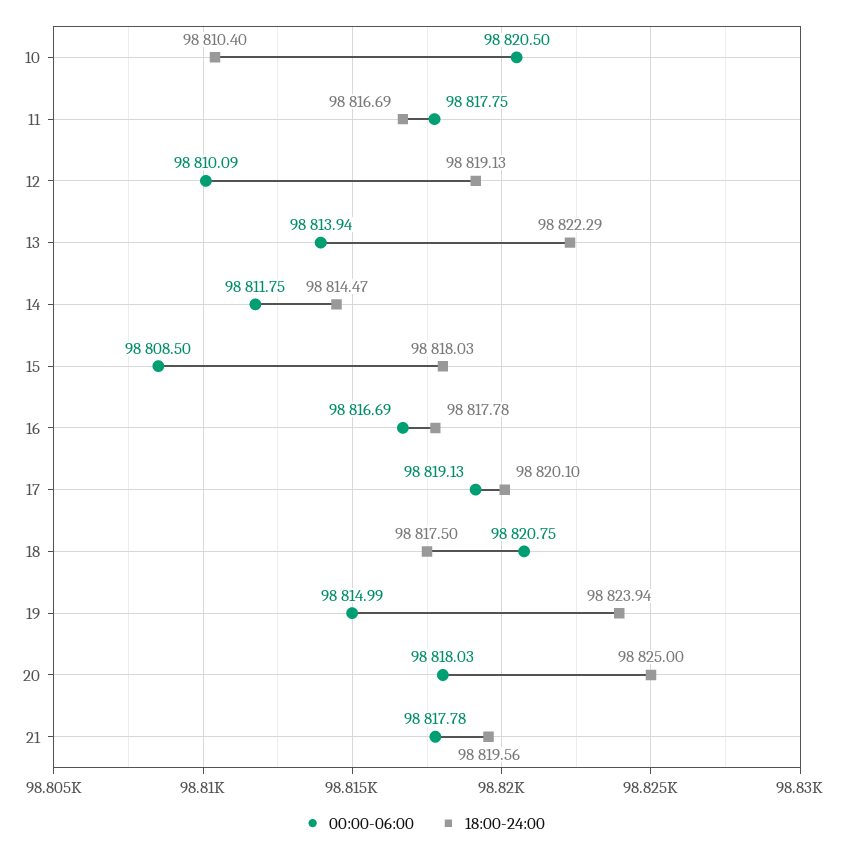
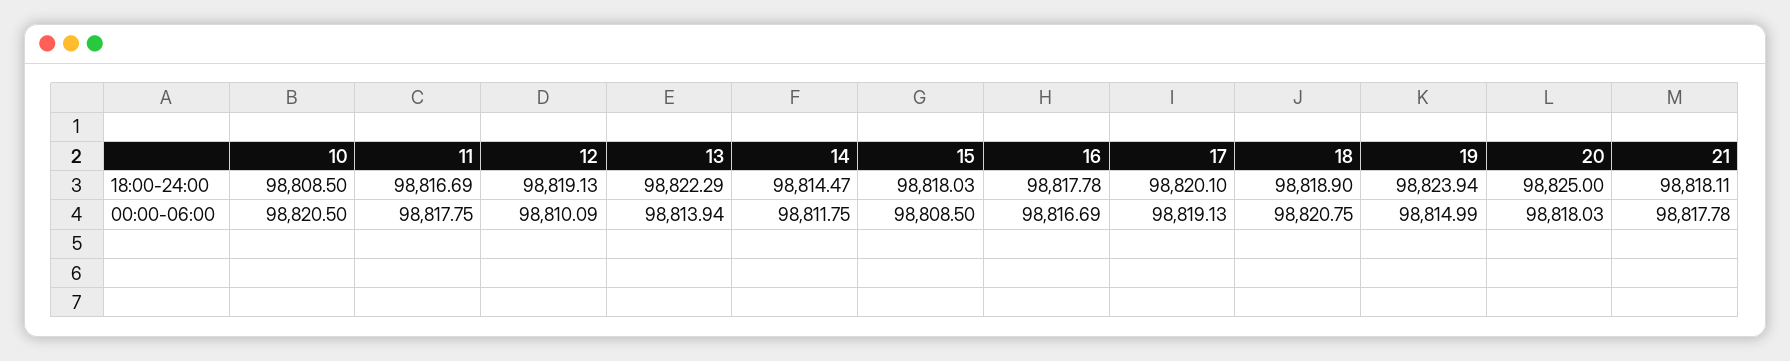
18:00-24:00, 10: 98810.4 -> 98808.5
18:00-24:00, 18: 98817.5 -> 98818.9
18:00-24:00, 21: 98819.56 -> 98818.11

